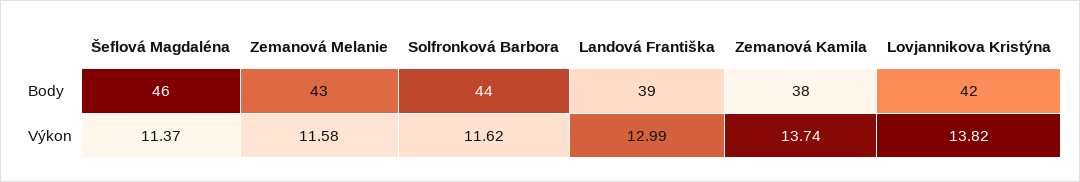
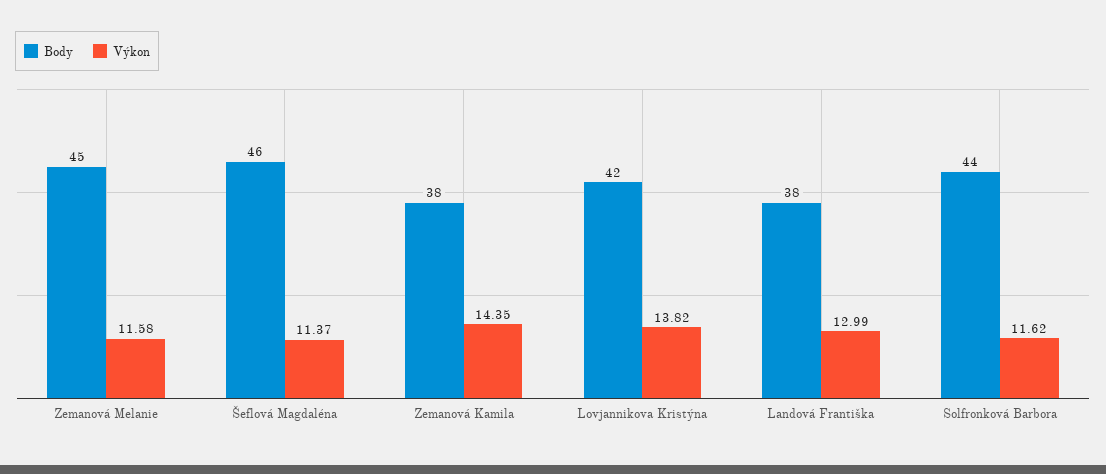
Body, Zemanová Melanie: 43 -> 45
Body, Landová Františka: 39 -> 38
Výkon, Zemanová Kamila: 13.74 -> 14.35

